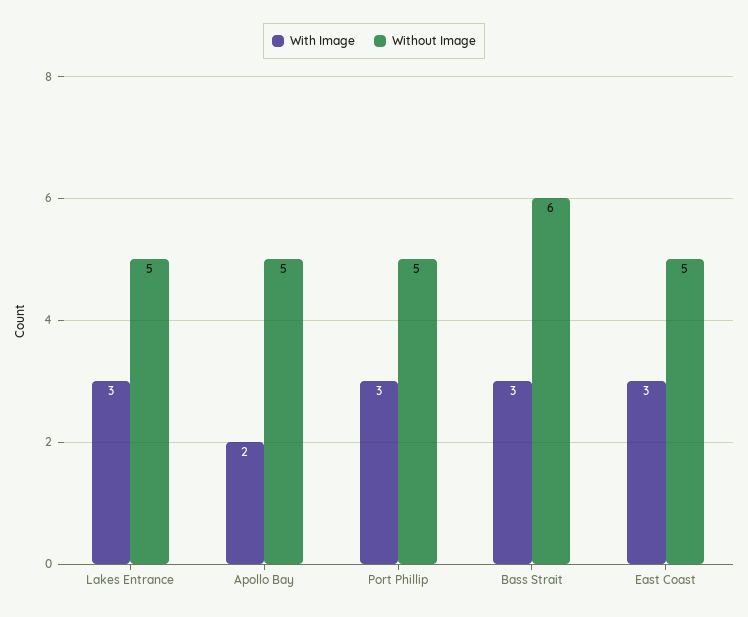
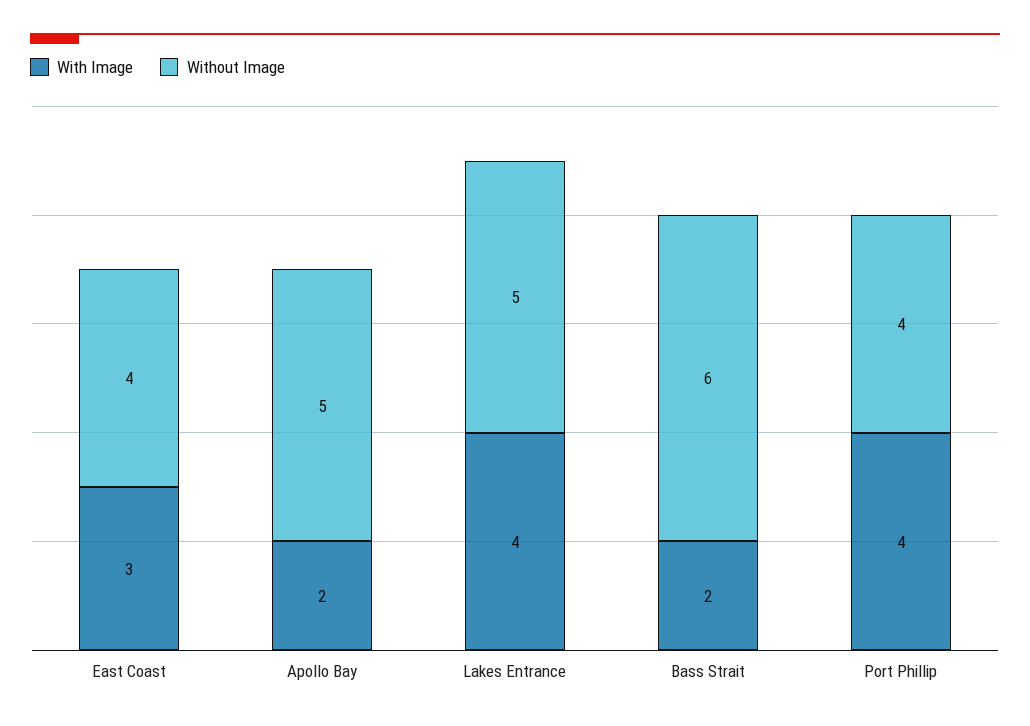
With Image, Lakes Entrance: 3 -> 4
With Image, Port Phillip: 3 -> 4
Without Image, Port Phillip: 5 -> 4
With Image, Bass Strait: 3 -> 2
Without Image, East Coast: 5 -> 4

